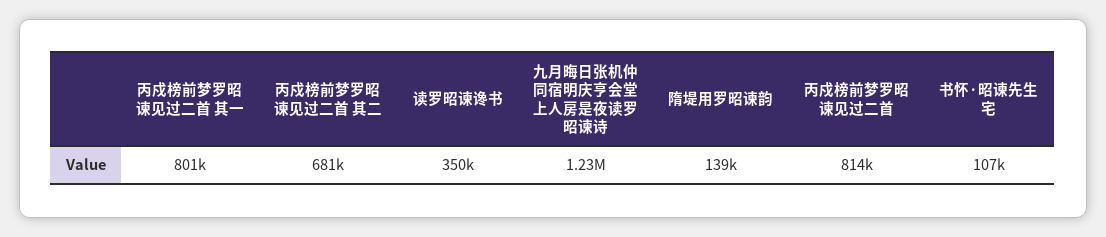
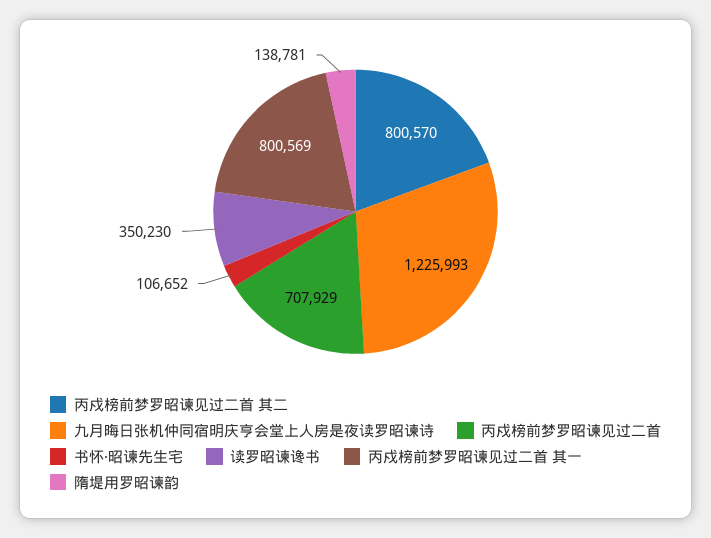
丙戍榜前梦罗昭谏见过二首 其二: 681000 -> 800570
丙戍榜前梦罗昭谏见过二首: 814000 -> 707929

